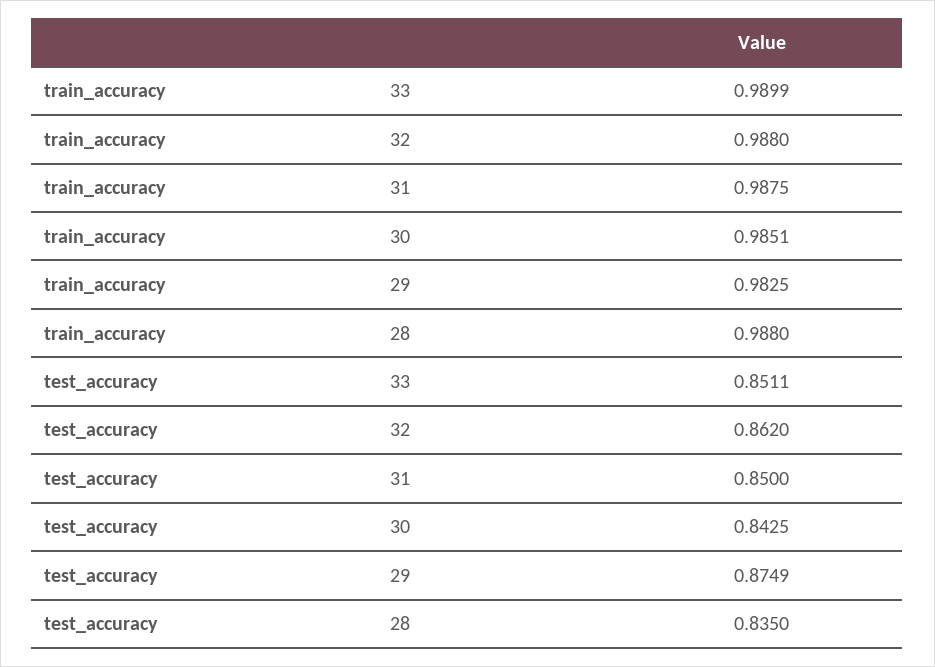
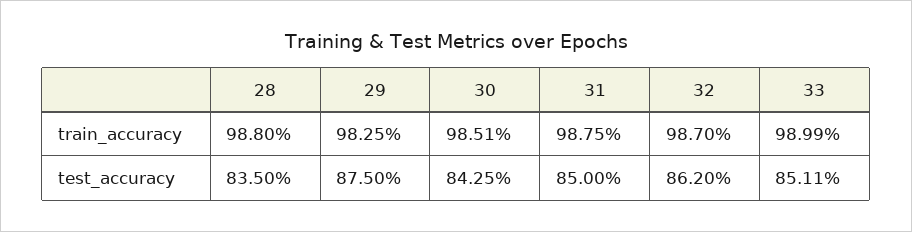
train_accuracy, 32: 0.988 -> 0.987
test_accuracy, 29: 0.8749 -> 0.875

